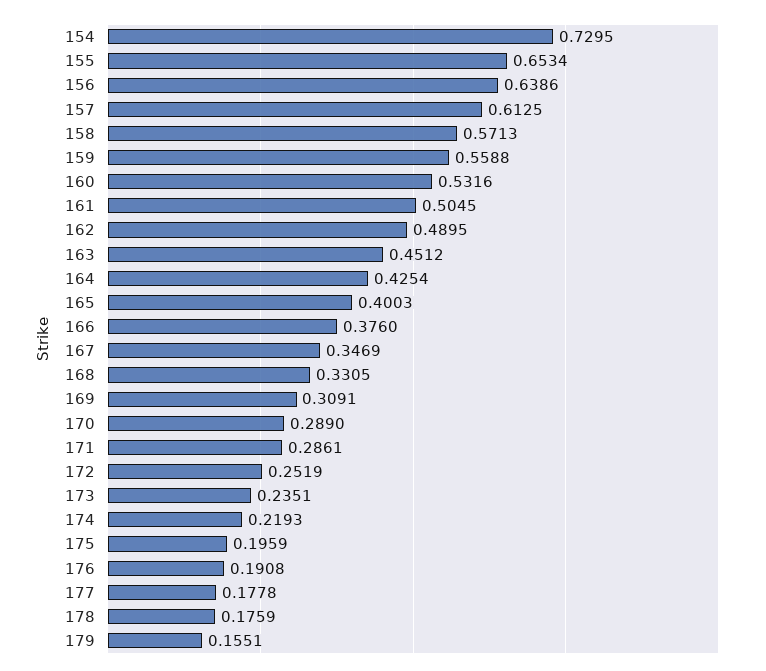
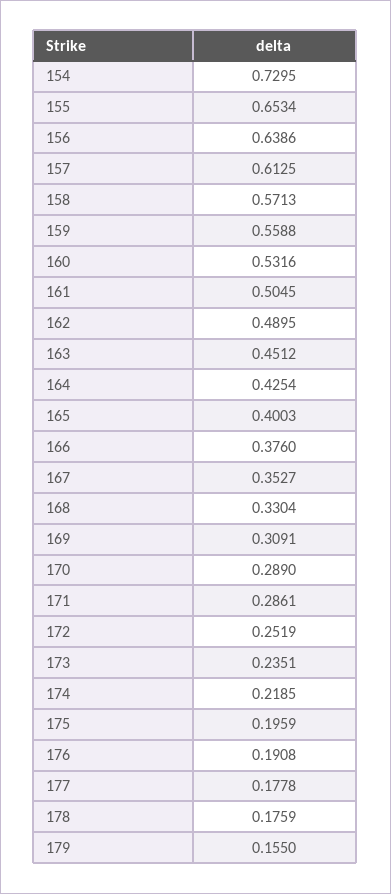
167: 0.3469 -> 0.3527
168: 0.3305 -> 0.3304
174: 0.2193 -> 0.2185
179: 0.1551 -> 0.155

